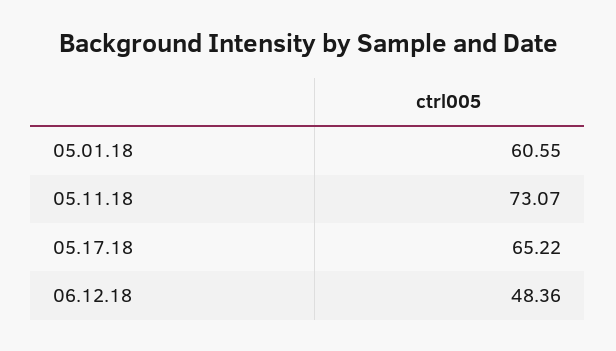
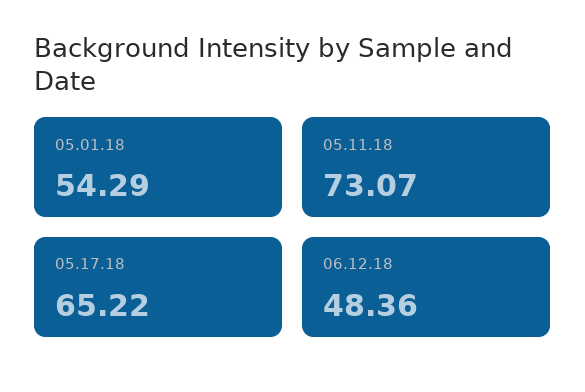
05.01.18: 60.55 -> 54.29

